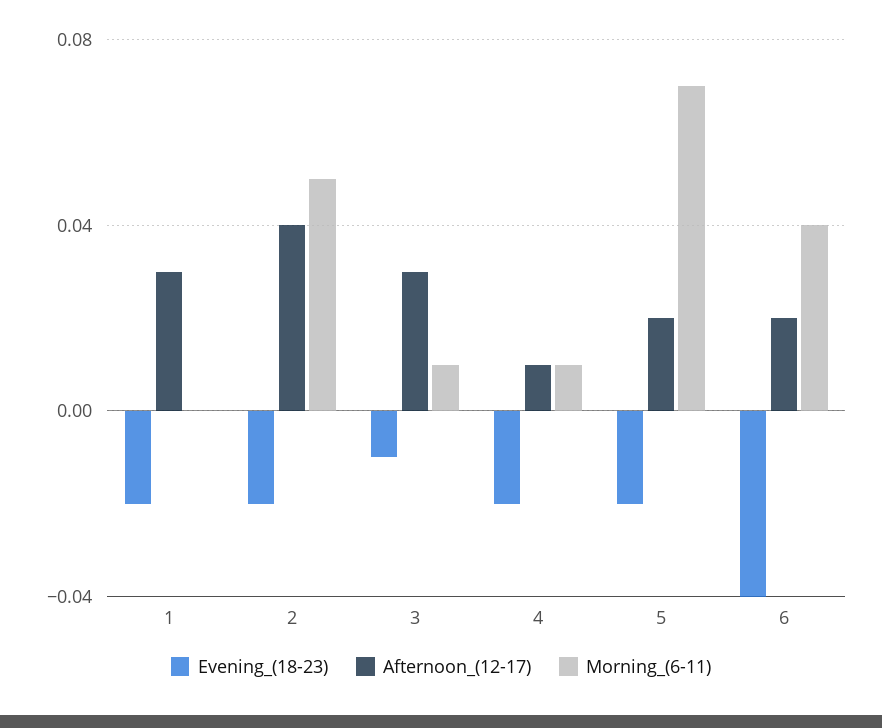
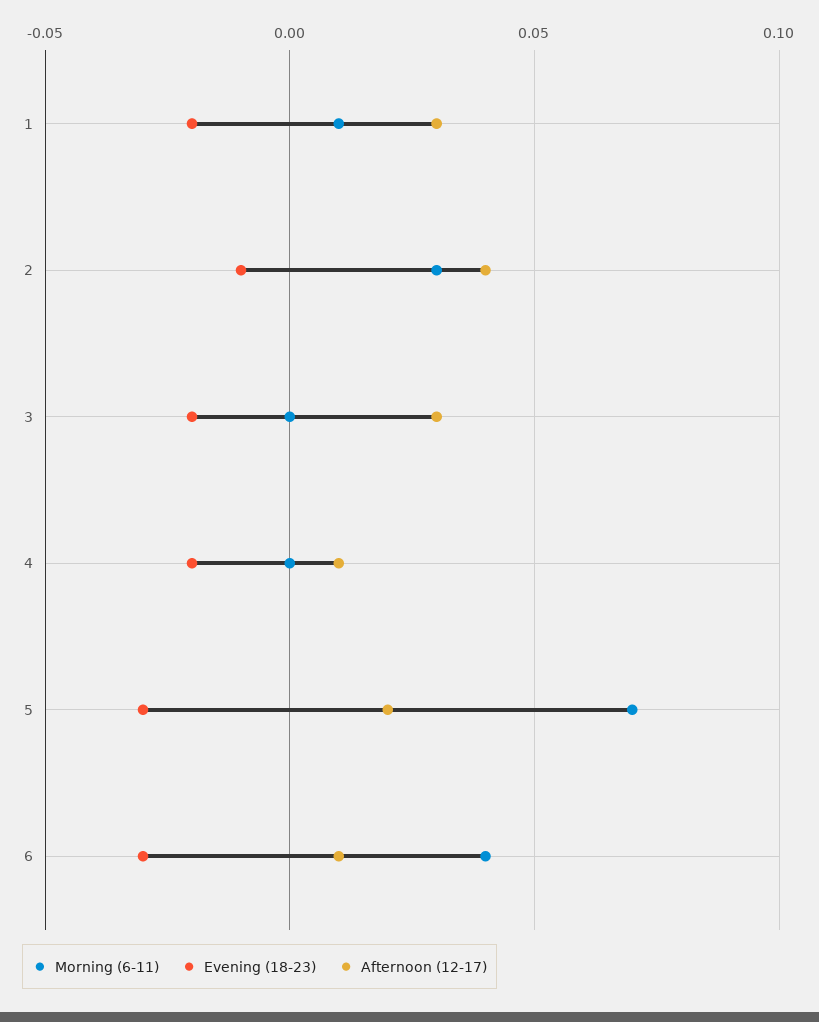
Morning_(6-11), 1: 0 -> 0.01
Evening_(18-23), 2: -0.02 -> -0.01
Morning_(6-11), 2: 0.05 -> 0.03
Evening_(18-23), 3: -0.01 -> -0.02
Morning_(6-11), 3: 0.01 -> 0
Morning_(6-11), 4: 0.01 -> 0
Evening_(18-23), 5: -0.02 -> -0.03
Evening_(18-23), 6: -0.04 -> -0.03
Afternoon_(12-17), 6: 0.02 -> 0.01

